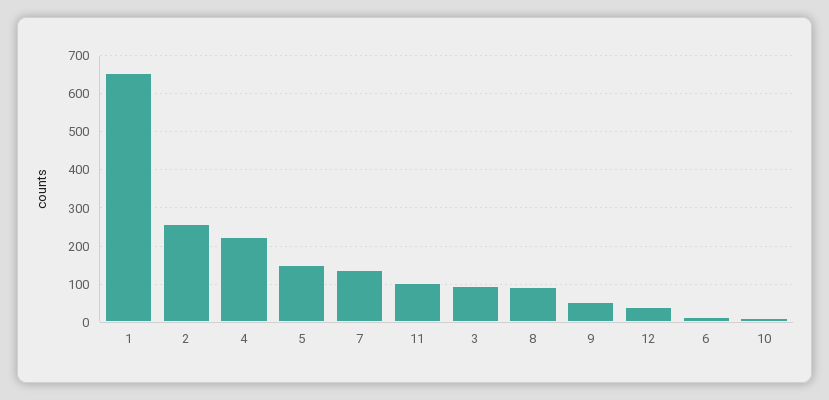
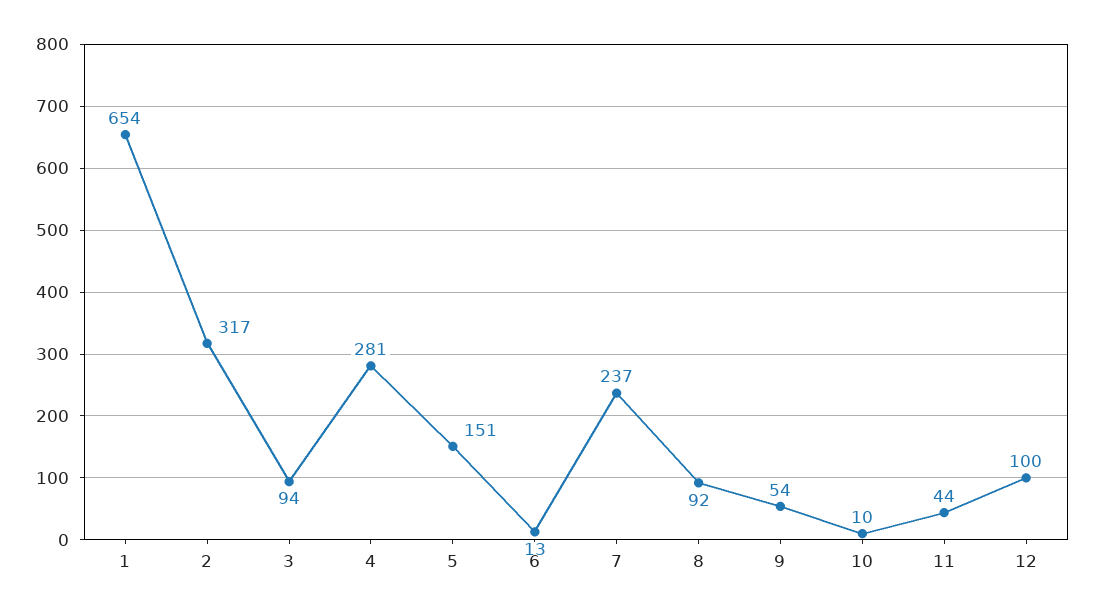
2: 260 -> 317
4: 220 -> 281
7: 140 -> 237
11: 100 -> 44
12: 40 -> 100

